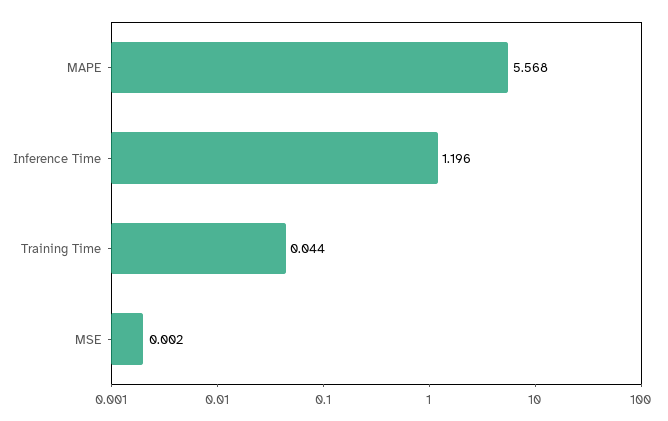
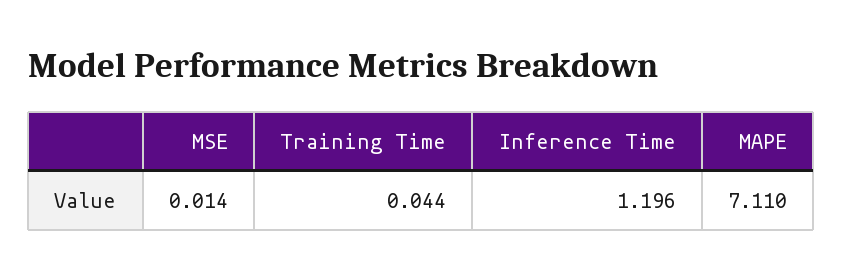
MAPE: 5.568 -> 7.11
MSE: 0.002 -> 0.014

